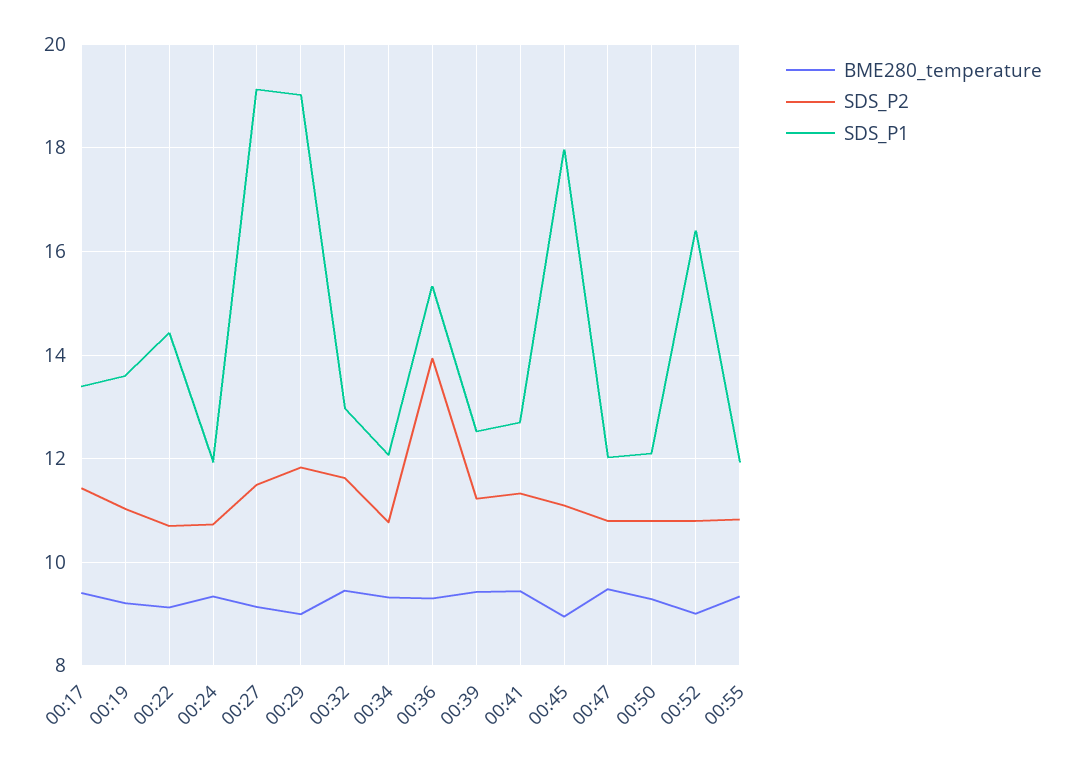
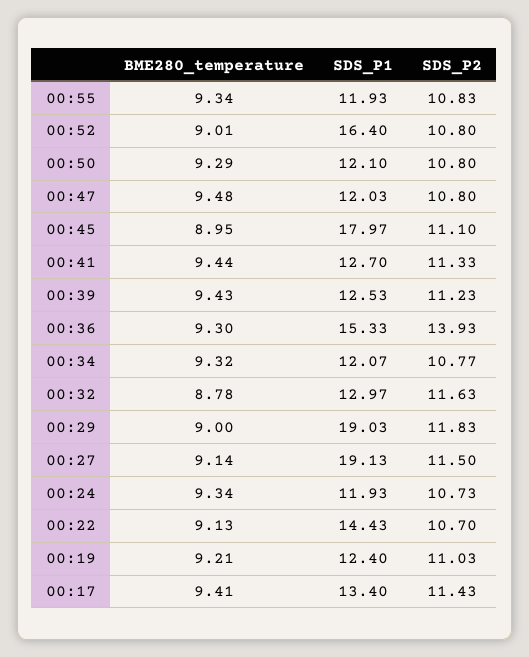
SDS_P1, 00:19: 13.6 -> 12.4
BME280_temperature, 00:32: 9.4 -> 8.78

